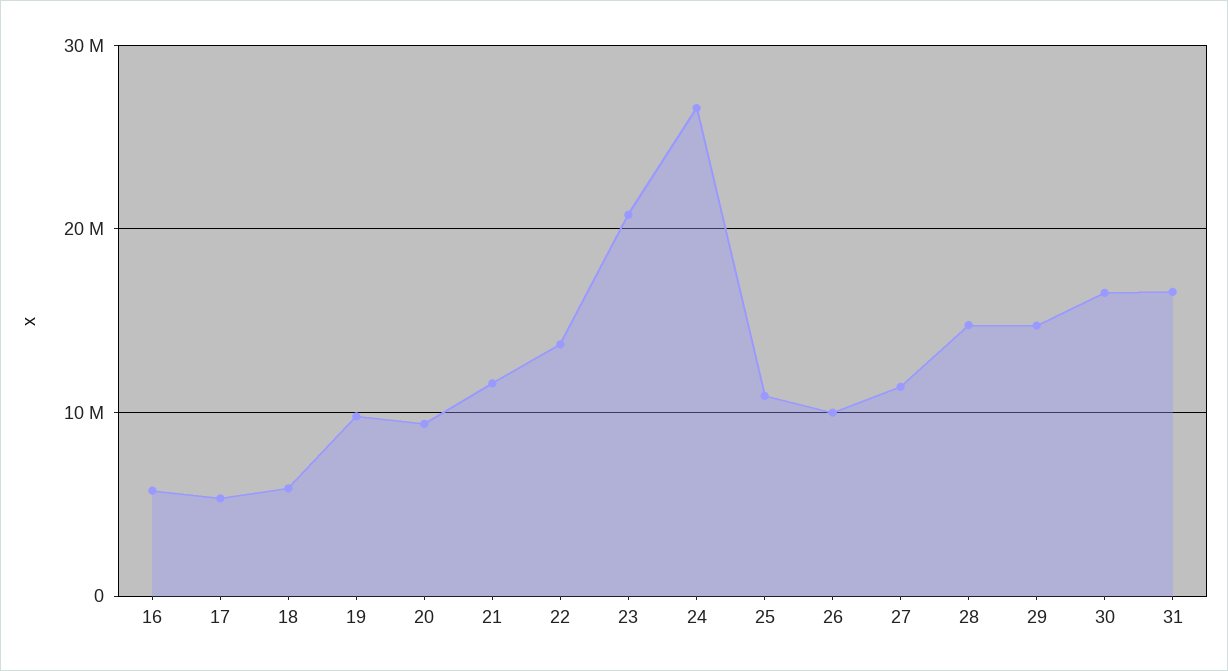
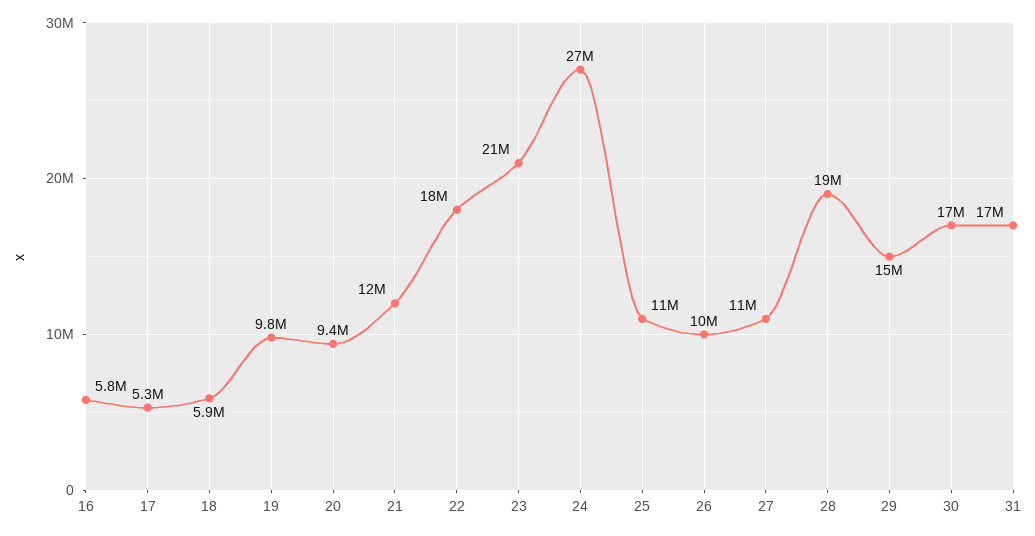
22: 14000000 -> 18000000
28: 15000000 -> 19000000

